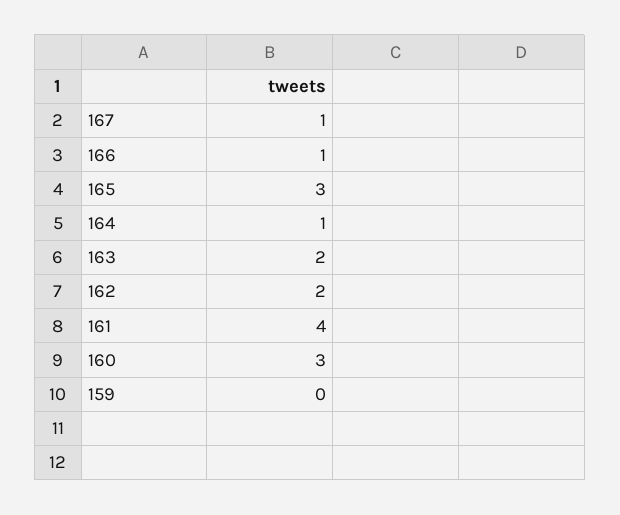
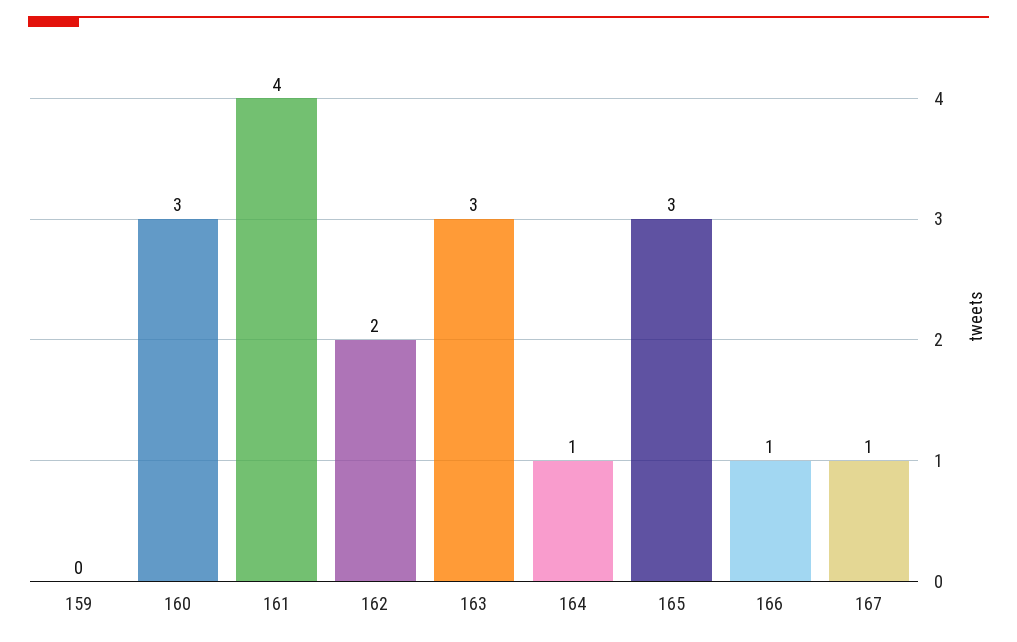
163: 2 -> 3

